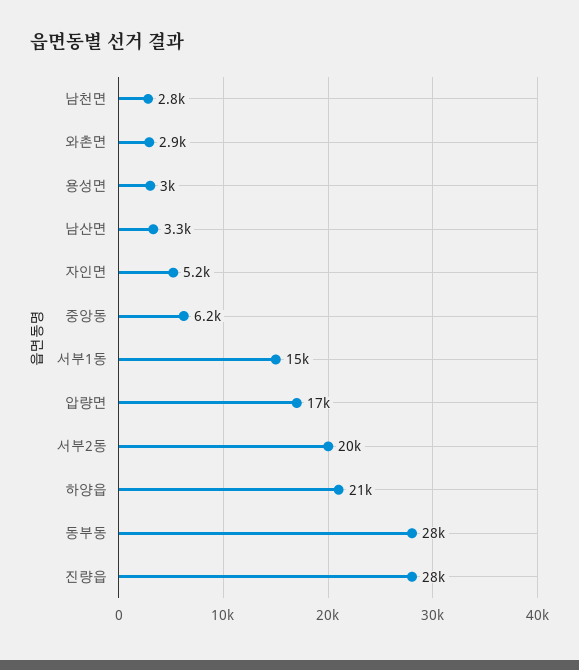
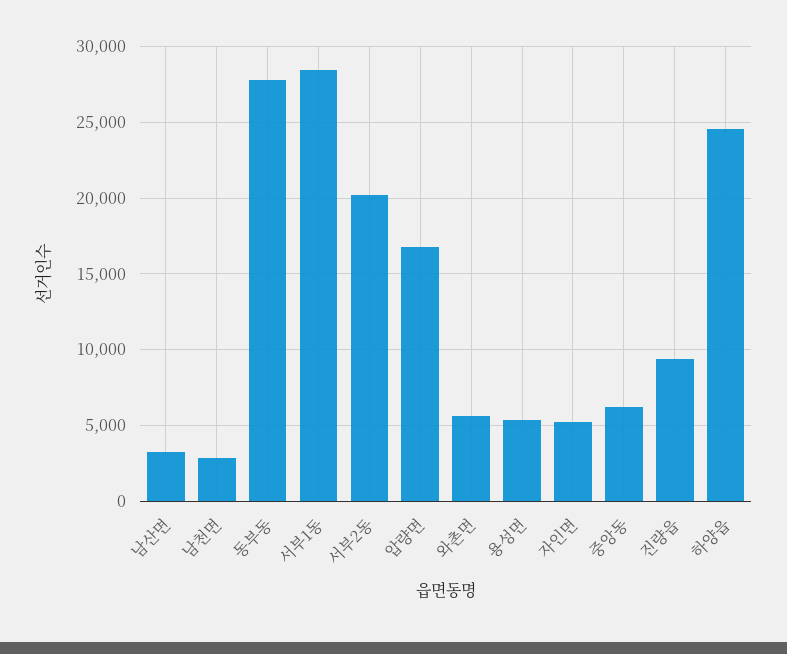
와촌면: 2900 -> 5500
용성면: 3000 -> 5500
서부1동: 15000 -> 28500
하양읍: 21000 -> 24500
진량읍: 28000 -> 9500

